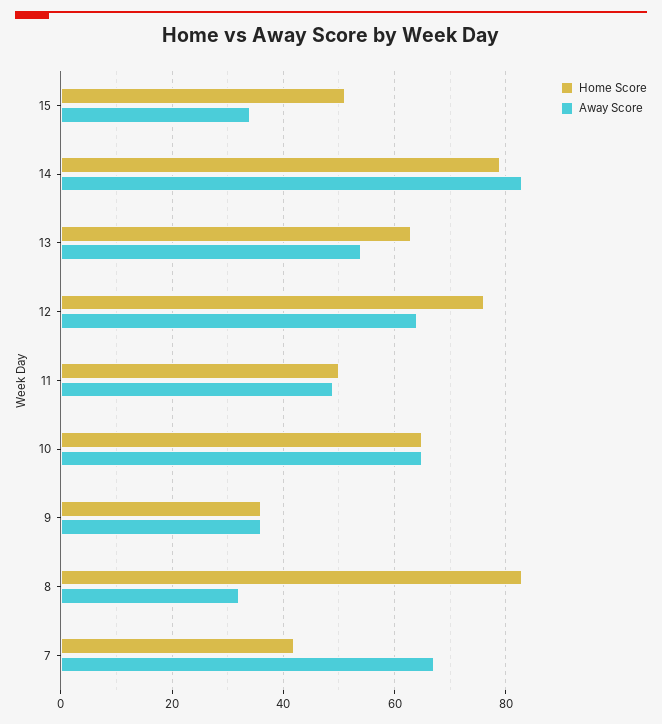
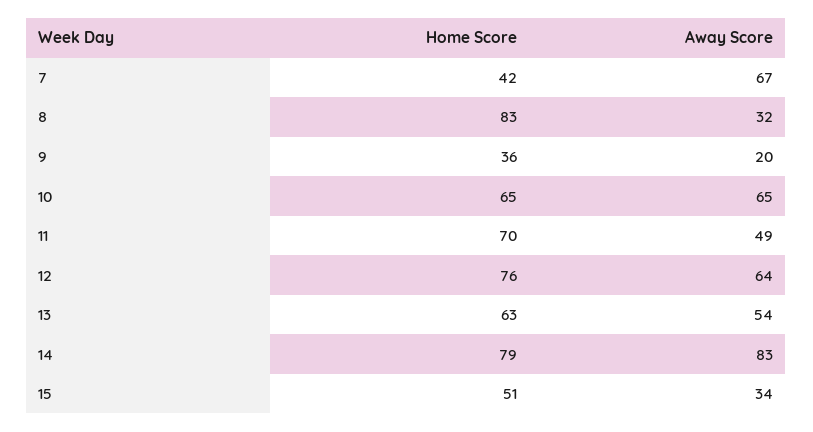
Home Score, 11: 50 -> 70
Away Score, 9: 35 -> 20

